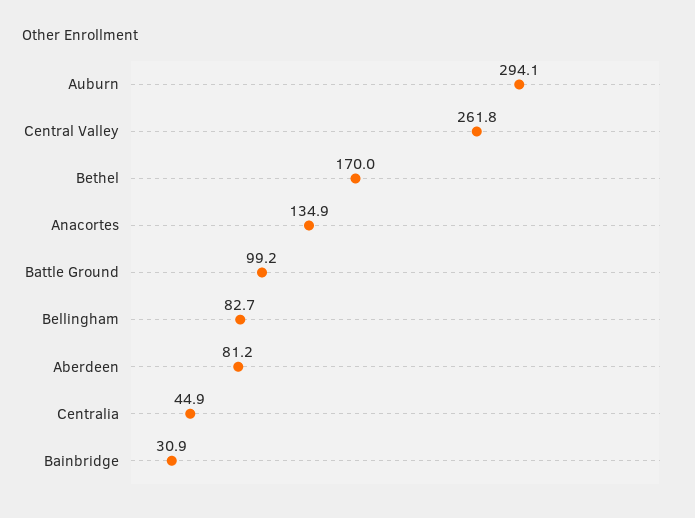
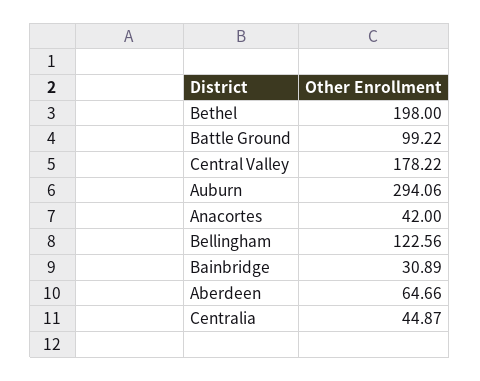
Central Valley: 261.8 -> 178.22
Bethel: 170 -> 198
Anacortes: 134.9 -> 42
Bellingham: 82.7 -> 122.56
Aberdeen: 81.2 -> 64.66

